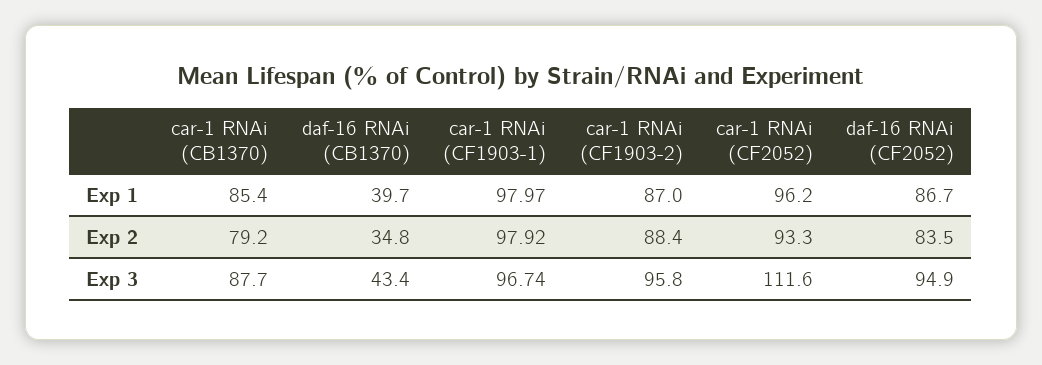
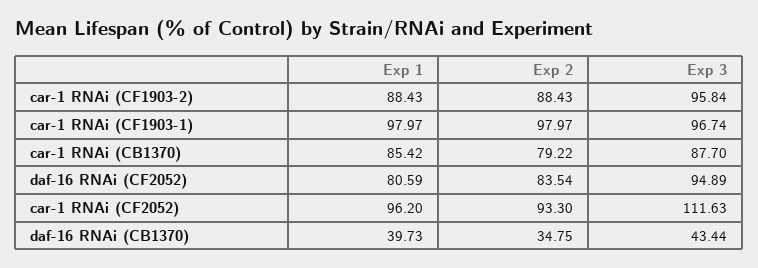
car-1 RNAi (CF1903-2), Exp 1: 87 -> 88.43
daf-16 RNAi (CF2052), Exp 1: 86.7 -> 80.59
car-1 RNAi (CF1903-1), Exp 2: 97.92 -> 97.97

